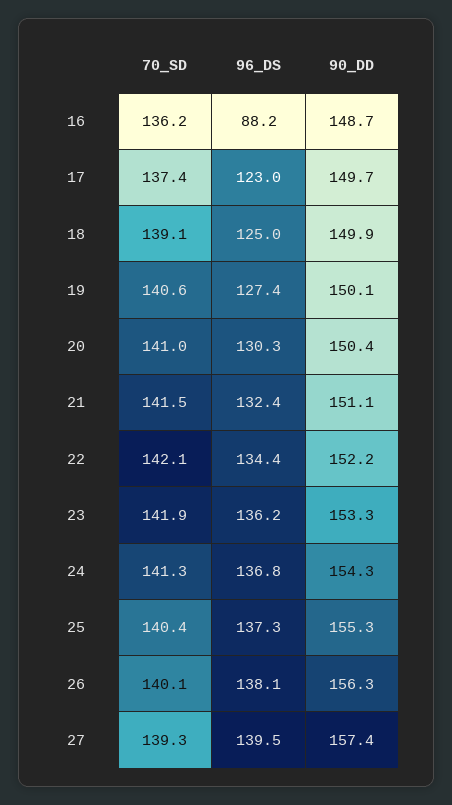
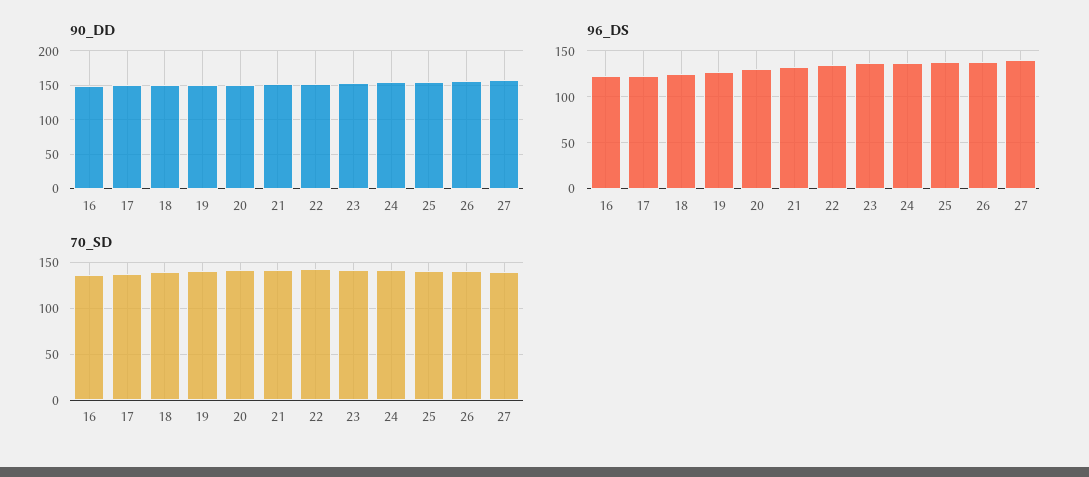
96_DS, 16: 88.2 -> 120

